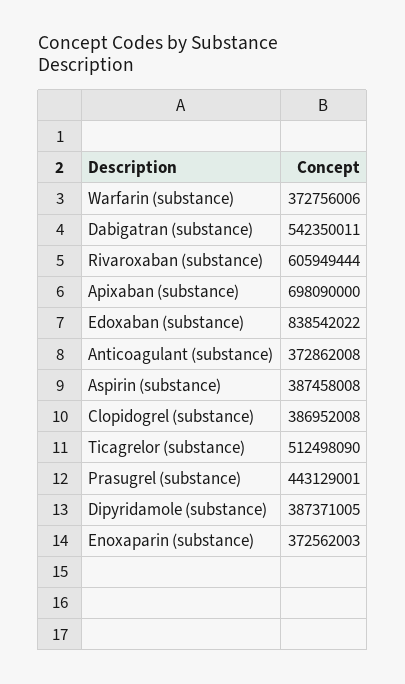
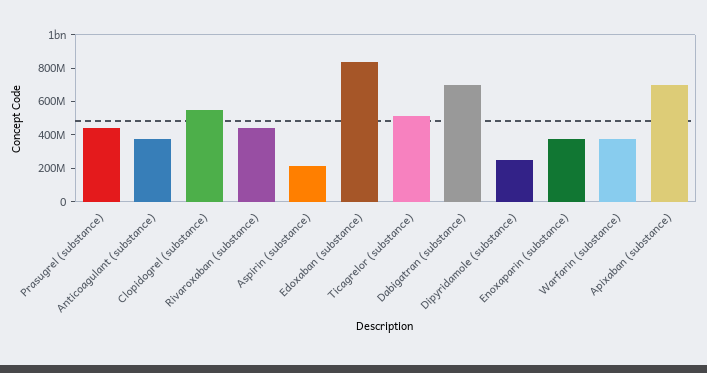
Dabigatran (substance): 542350011 -> 700000000
Rivaroxaban (substance): 605949444 -> 450000000
Aspirin (substance): 387458008 -> 200000000
Clopidogrel (substance): 386952008 -> 550000000
Dipyridamole (substance): 387371005 -> 250000000

